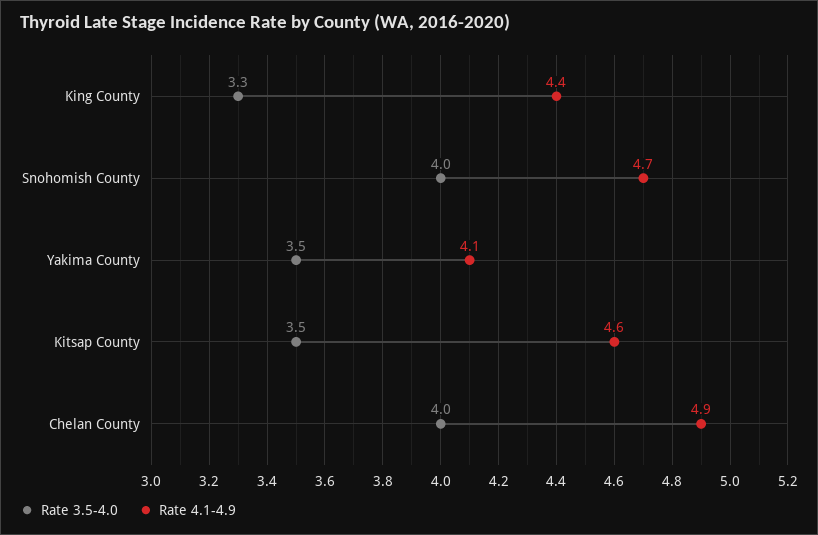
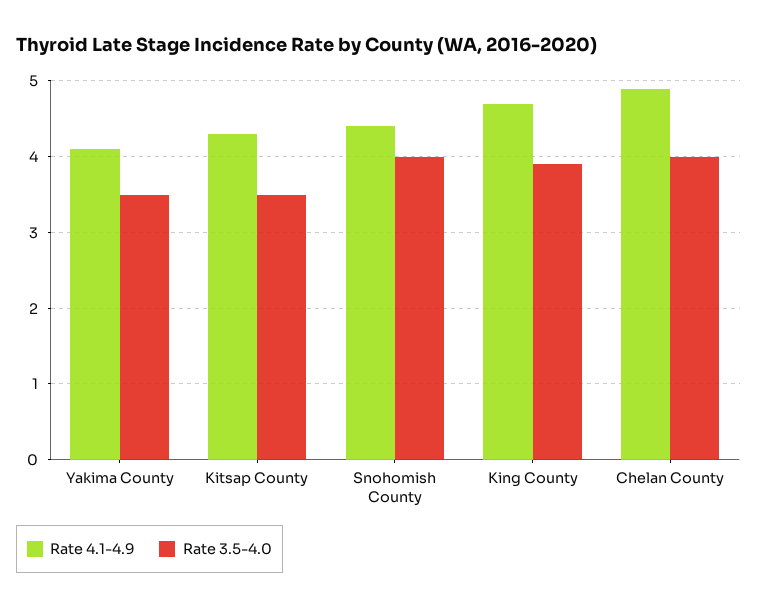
Rate 3.5-4.0, King County: 3.3 -> 3.9
Rate 4.1-4.9, King County: 4.4 -> 4.7
Rate 4.1-4.9, Snohomish County: 4.7 -> 4.4
Rate 4.1-4.9, Kitsap County: 4.6 -> 4.3

